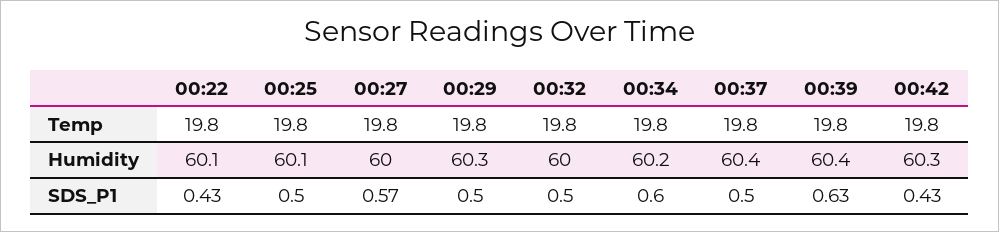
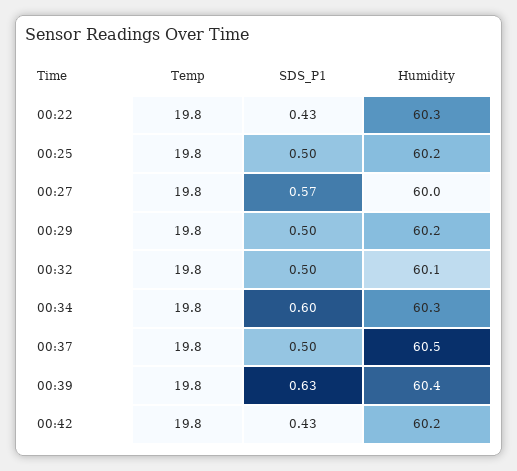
00:22, Humidity: 60.1 -> 60.3
00:25, Humidity: 60.1 -> 60.2
00:29, Humidity: 60.3 -> 60.2
00:32, Humidity: 60 -> 60.1
00:34, Humidity: 60.2 -> 60.3
00:37, Humidity: 60.4 -> 60.5
00:42, Humidity: 60.3 -> 60.2

